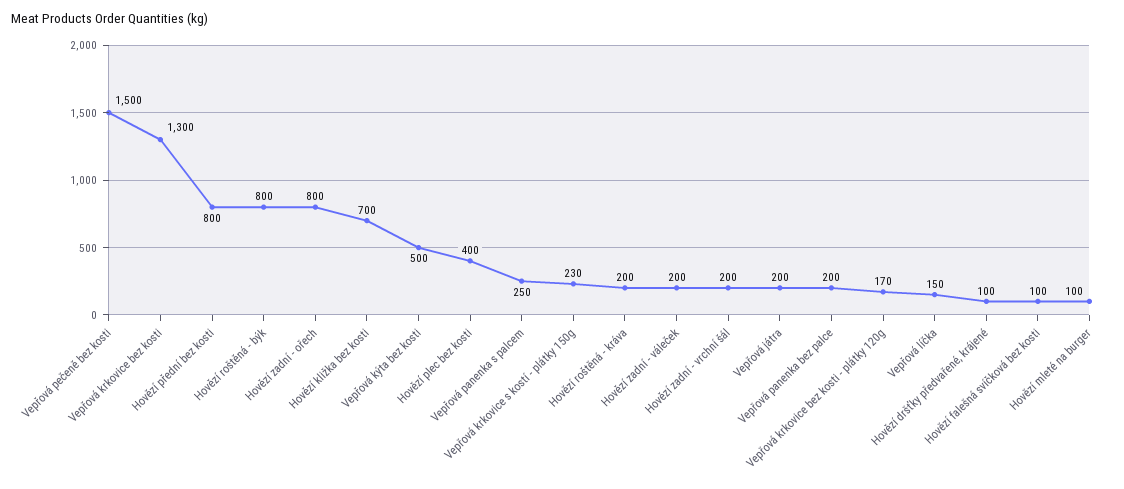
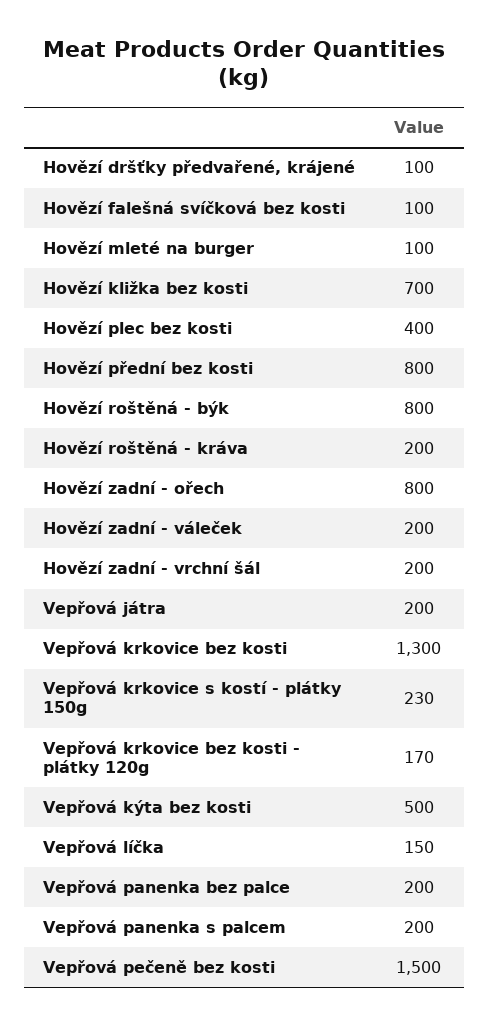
Vepřová panenka s palcem: 250 -> 200

